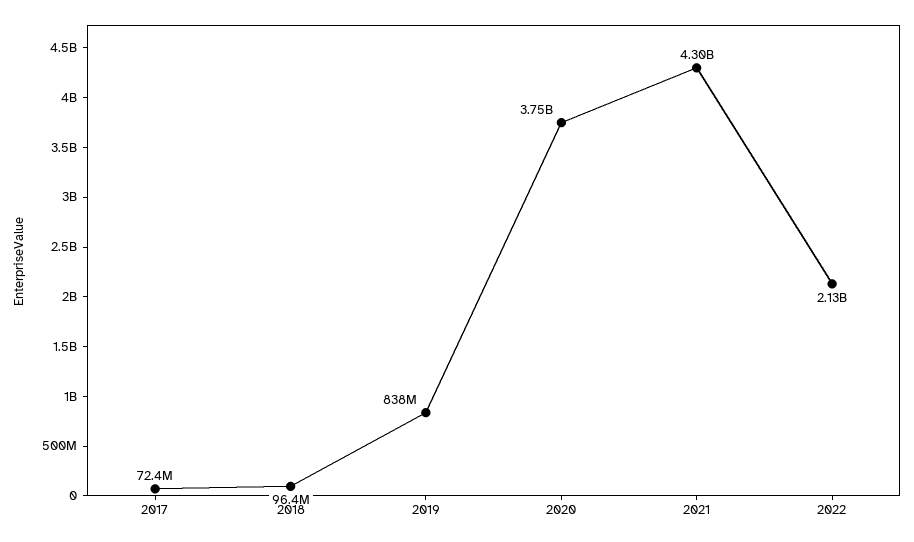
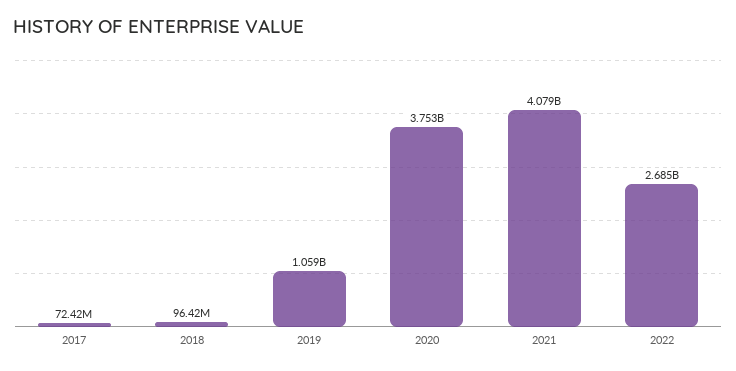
2019: 838000000 -> 1059000000
2021: 4300000000 -> 4079000000
2022: 2130000000 -> 2685000000

